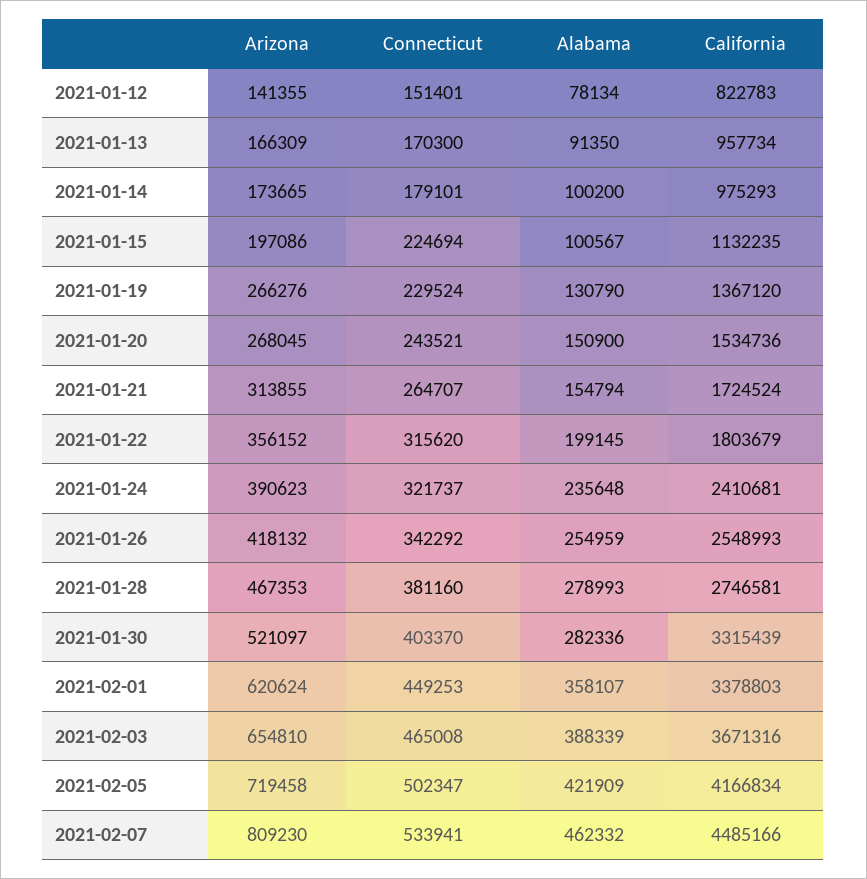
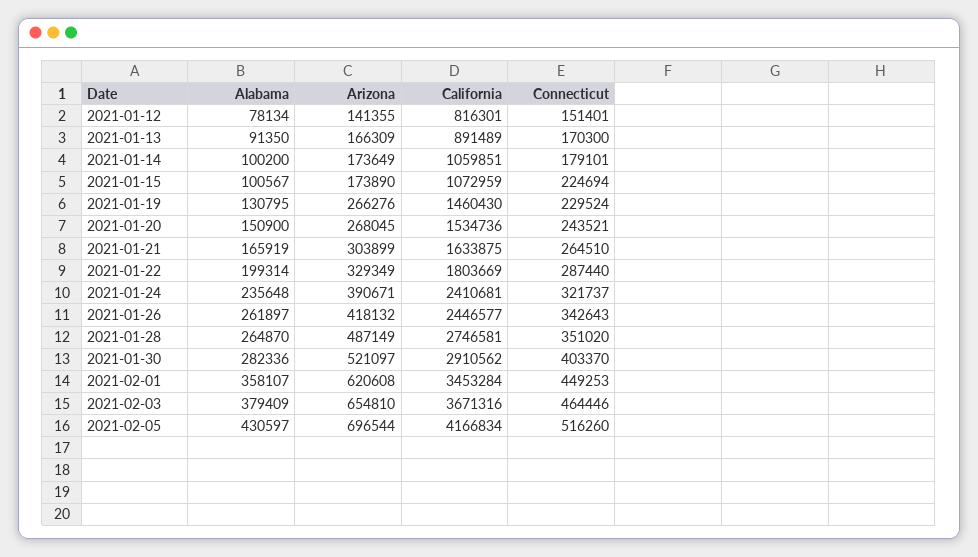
California, 2021-01-12: 822783 -> 816301
California, 2021-01-13: 957734 -> 891489
Arizona, 2021-01-14: 173665 -> 173649
California, 2021-01-14: 975293 -> 1059851
Arizona, 2021-01-15: 197086 -> 173890
California, 2021-01-15: 1132235 -> 1072959
Alabama, 2021-01-19: 130790 -> 130795
California, 2021-01-19: 1367120 -> 1460430
Arizona, 2021-01-21: 313855 -> 303899
Connecticut, 2021-01-21: 264707 -> 264510
Alabama, 2021-01-21: 154794 -> 165919
California, 2021-01-21: 1724524 -> 1633875
Arizona, 2021-01-22: 356152 -> 329349
Connecticut, 2021-01-22: 315620 -> 287440
Alabama, 2021-01-22: 199145 -> 199314
California, 2021-01-22: 1803679 -> 1803669
Arizona, 2021-01-24: 390623 -> 390671
Connecticut, 2021-01-26: 342292 -> 342643
Alabama, 2021-01-26: 254959 -> 261897
California, 2021-01-26: 2548993 -> 2446577
Arizona, 2021-01-28: 467353 -> 487149
Connecticut, 2021-01-28: 381160 -> 351020
Alabama, 2021-01-28: 278993 -> 264870
California, 2021-01-30: 3315439 -> 2910562
Arizona, 2021-02-01: 620624 -> 620608
California, 2021-02-01: 3378803 -> 3453284
Connecticut, 2021-02-03: 465008 -> 464446
Alabama, 2021-02-03: 388339 -> 379409
Arizona, 2021-02-05: 719458 -> 696544
Connecticut, 2021-02-05: 502347 -> 516260
Alabama, 2021-02-05: 421909 -> 430597
Arizona, 2021-02-07: 809230 -> none
Connecticut, 2021-02-07: 533941 -> none
Alabama, 2021-02-07: 462332 -> none
California, 2021-02-07: 4485166 -> none

